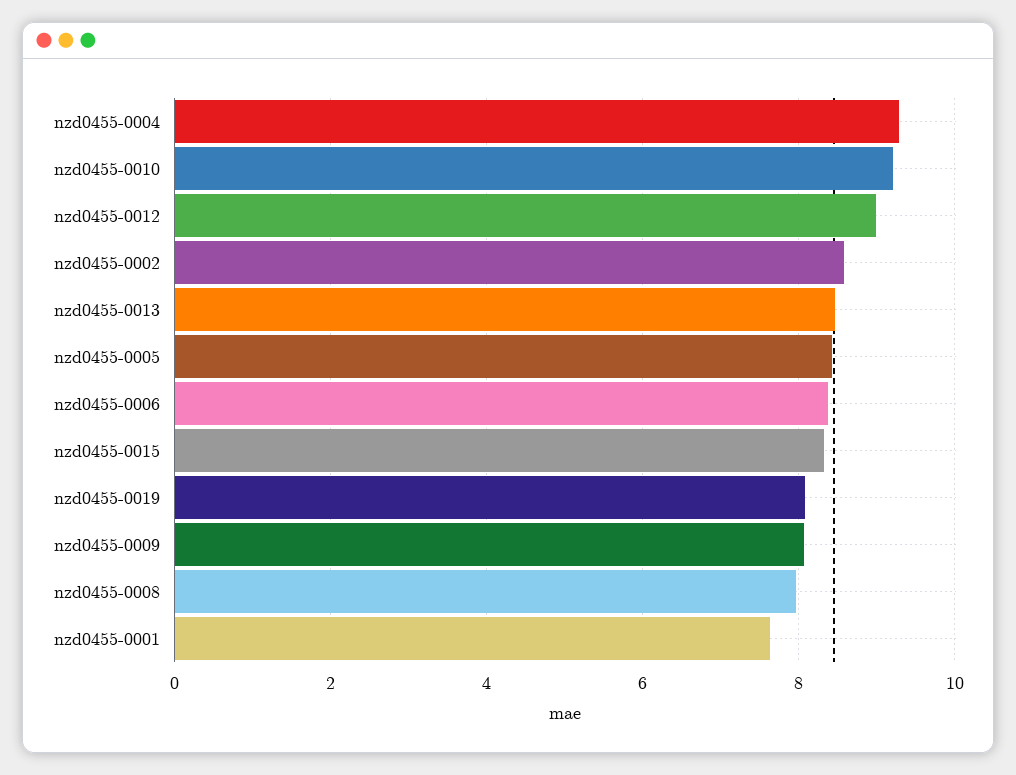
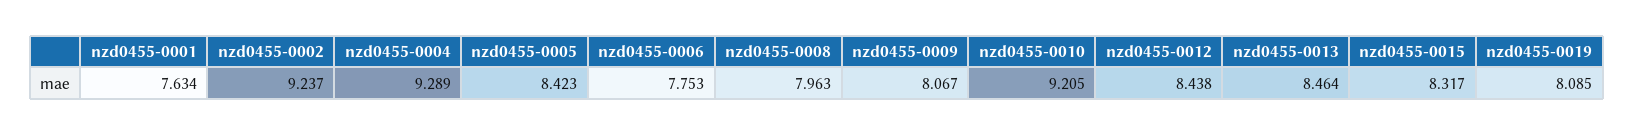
nzd0455-0012: 9 -> 8.438
nzd0455-0002: 8.6 -> 9.237
nzd0455-0006: 8.4 -> 7.753

